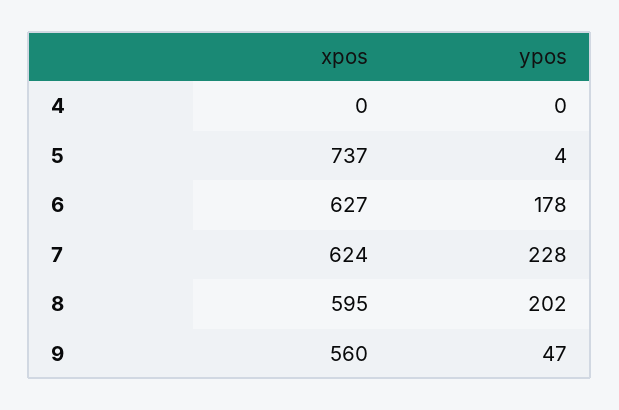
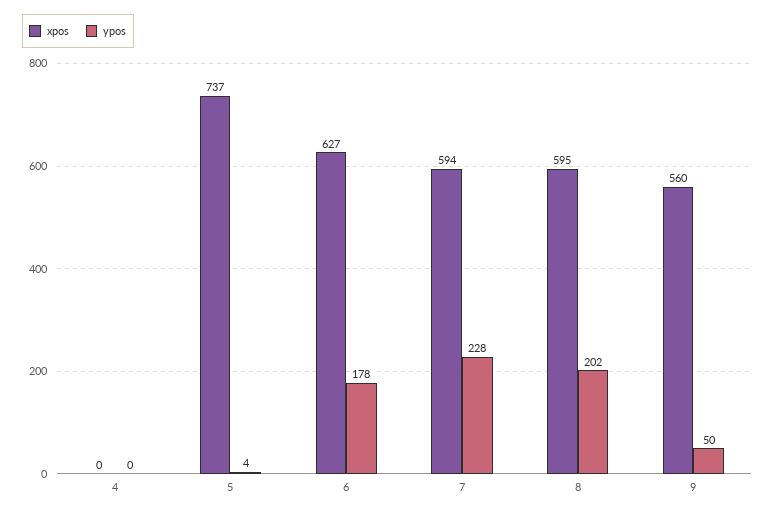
xpos, 7: 624 -> 594
ypos, 9: 47 -> 50

